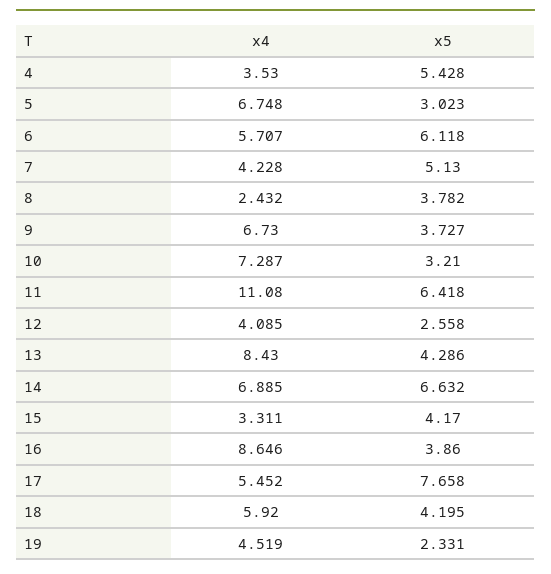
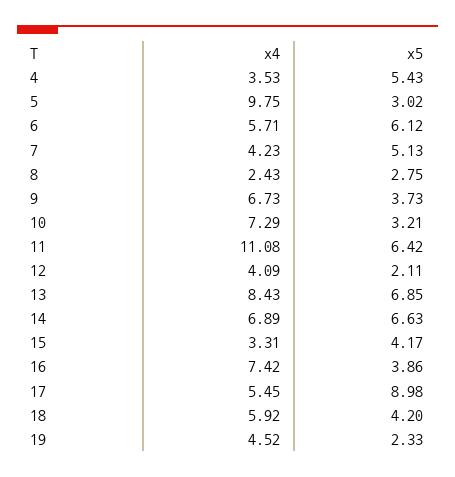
x4, 5: 6.748 -> 9.75
x5, 8: 3.782 -> 2.75
x5, 12: 2.558 -> 2.11
x5, 13: 4.286 -> 6.85
x4, 16: 8.646 -> 7.42
x5, 17: 7.658 -> 8.98

